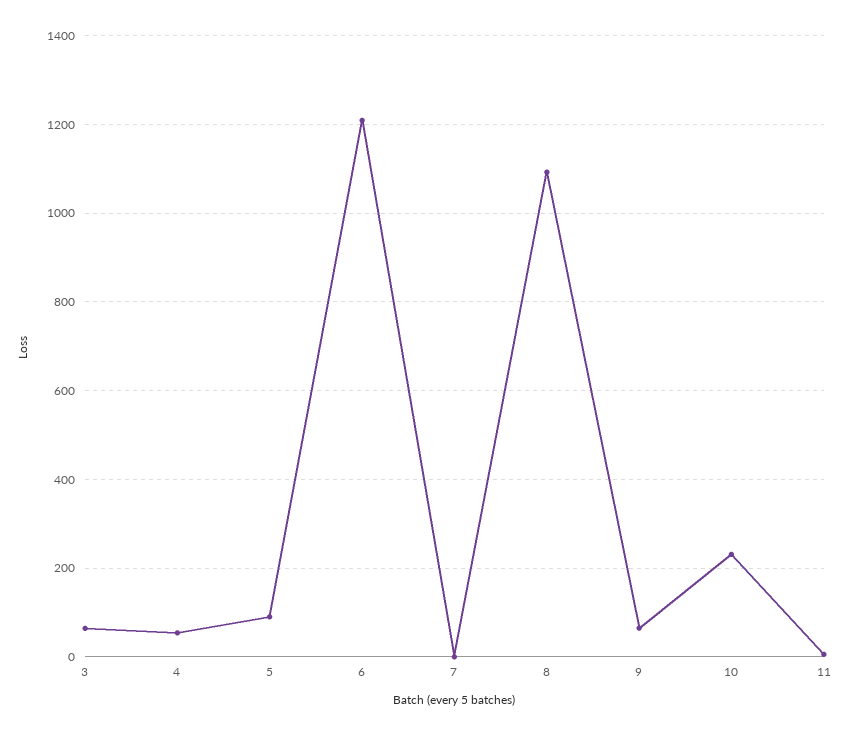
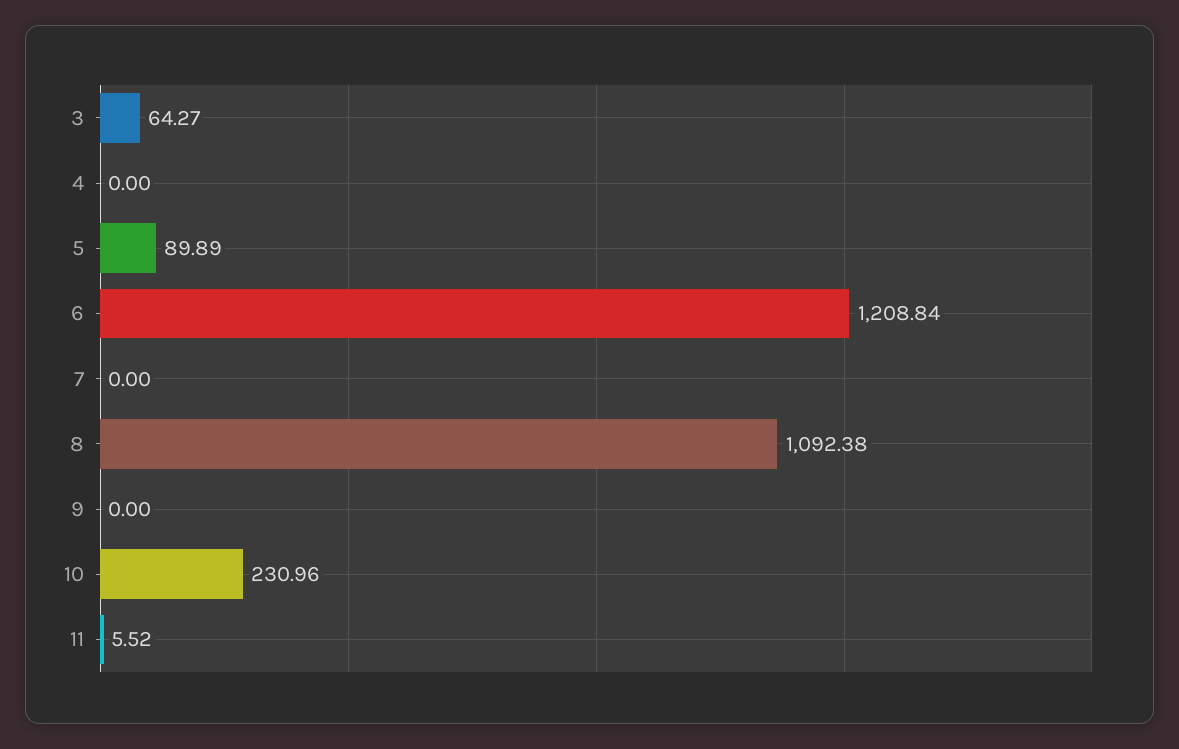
4: 60 -> 0
9: 60 -> 0

